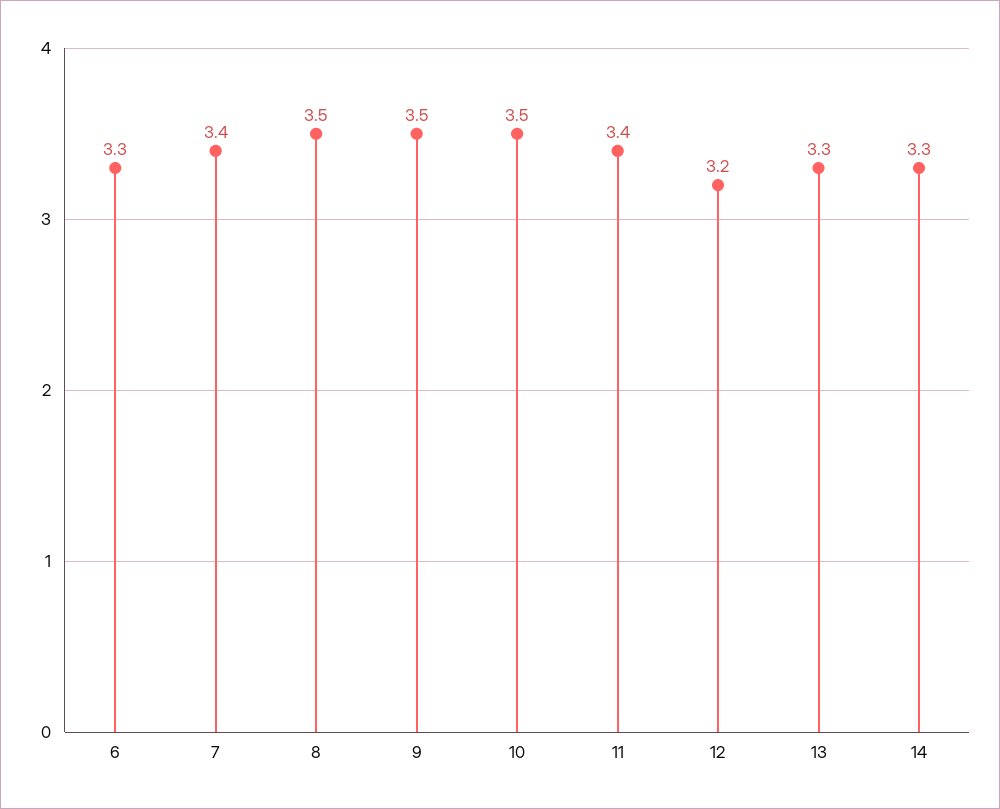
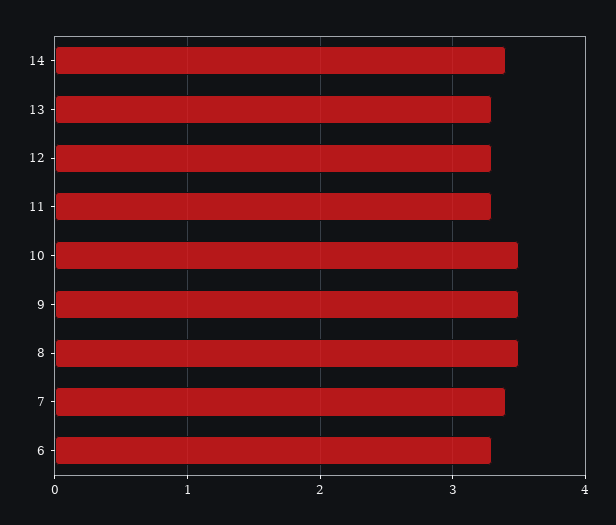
11: 3.4 -> 3.3
12: 3.2 -> 3.3
14: 3.3 -> 3.4

